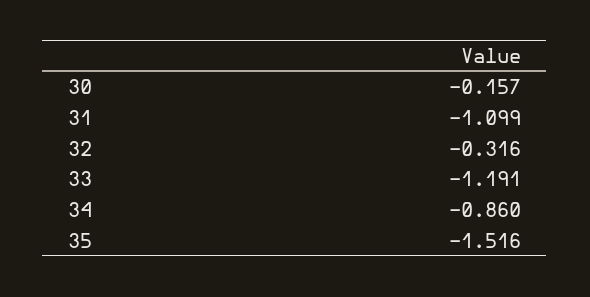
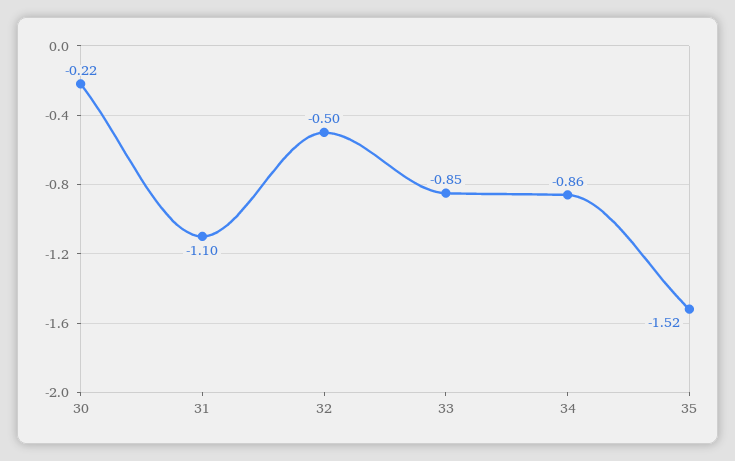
30: -0.157 -> -0.22
32: -0.316 -> -0.5
33: -1.191 -> -0.85

